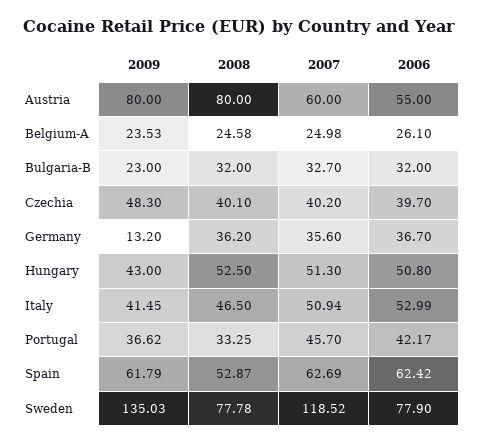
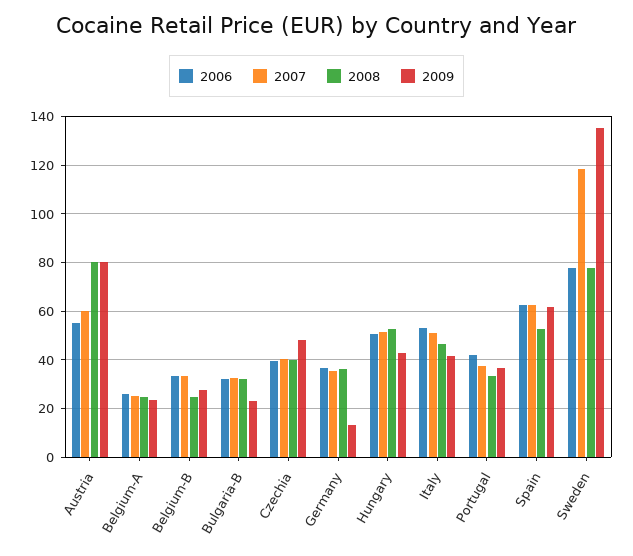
2007, Portugal: 45.7 -> 37.5
2006, Belgium-B: none -> 32.5
2007, Belgium-B: none -> 32.5
2008, Belgium-B: none -> 25
2009, Belgium-B: none -> 27.5

